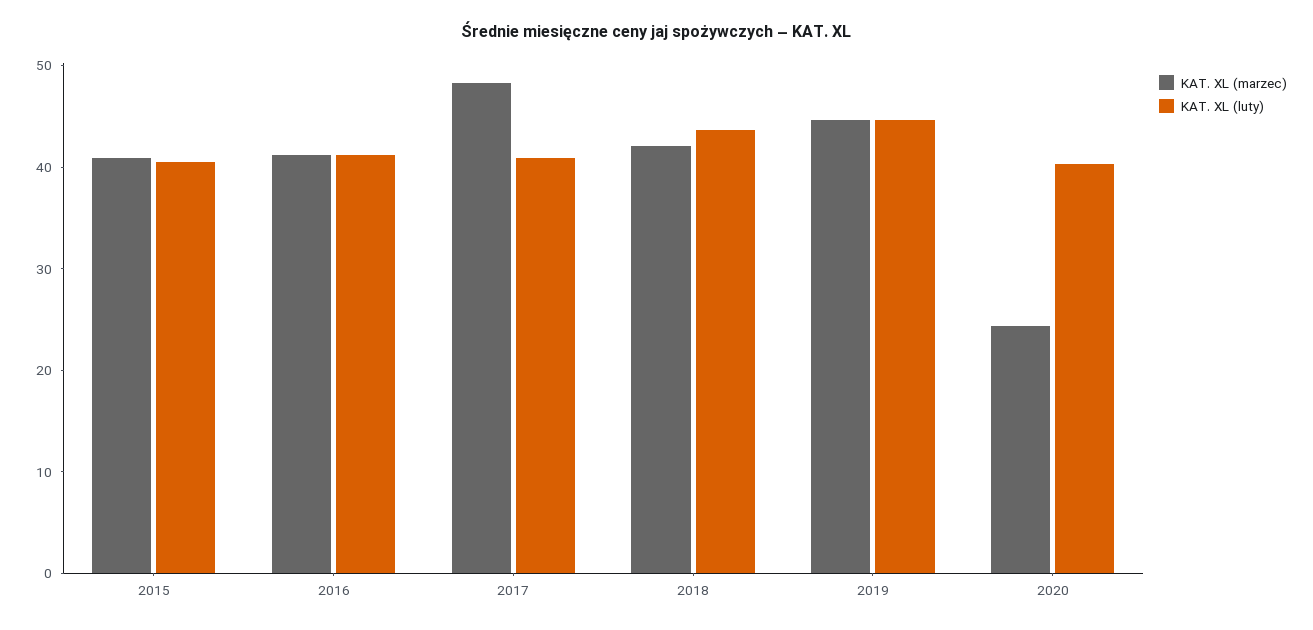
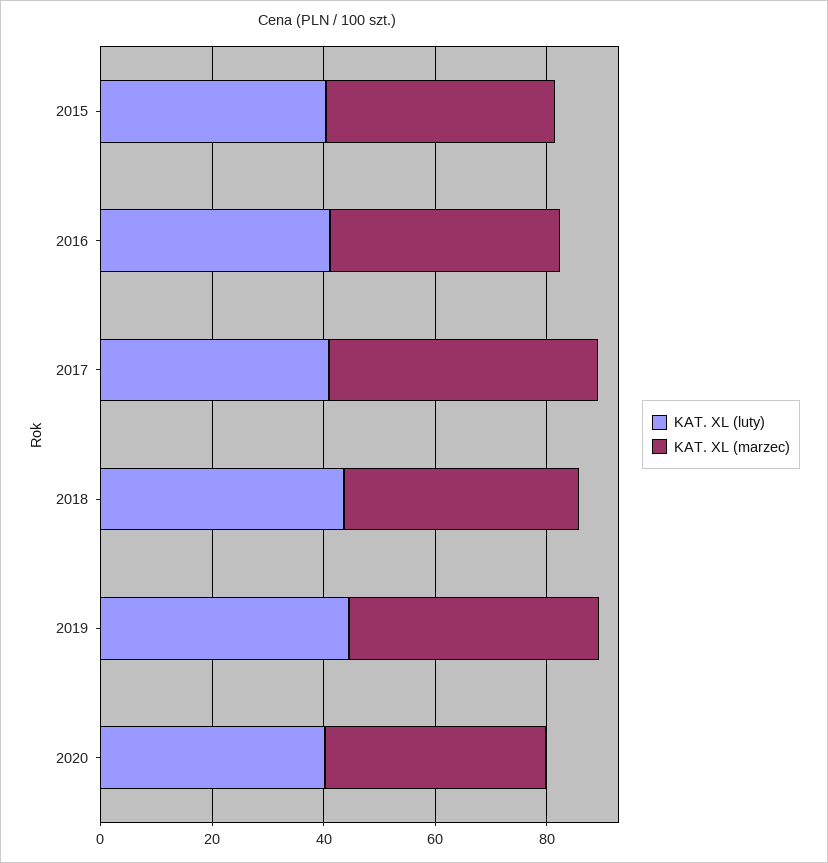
KAT. XL (marzec), 2020: 24 -> 40

